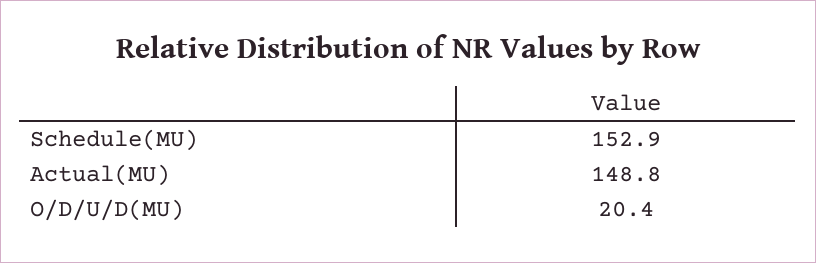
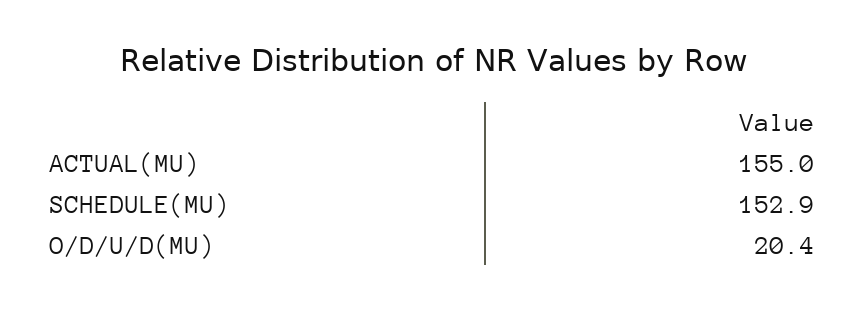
Actual(MU): 148.8 -> 155

